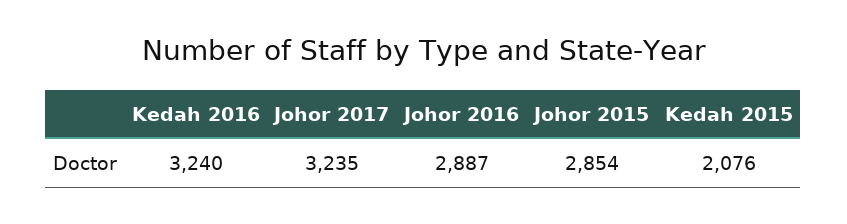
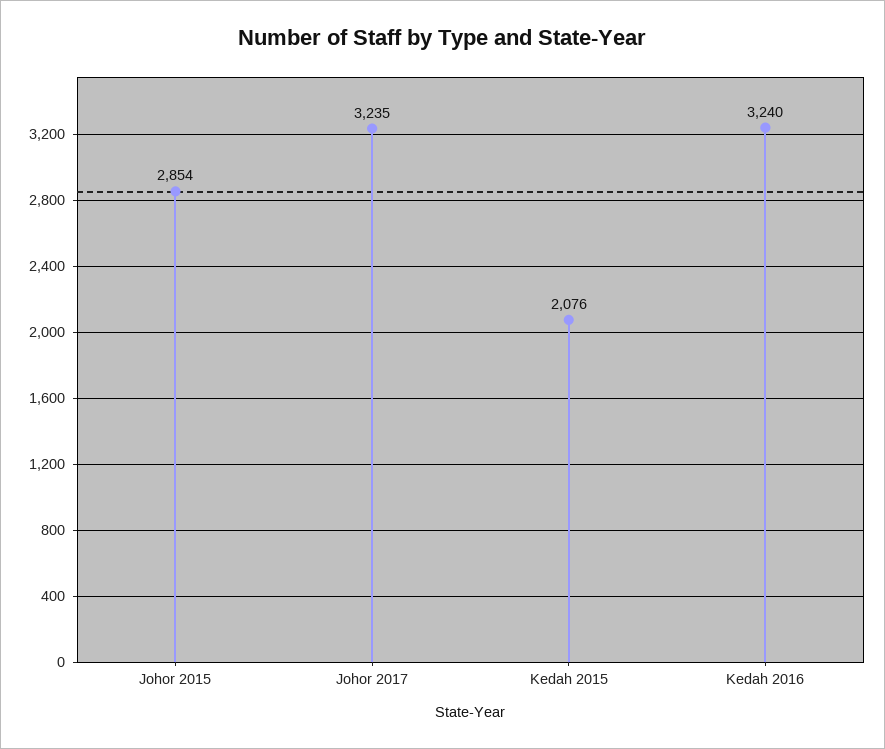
Johor 2016: 2887 -> none

